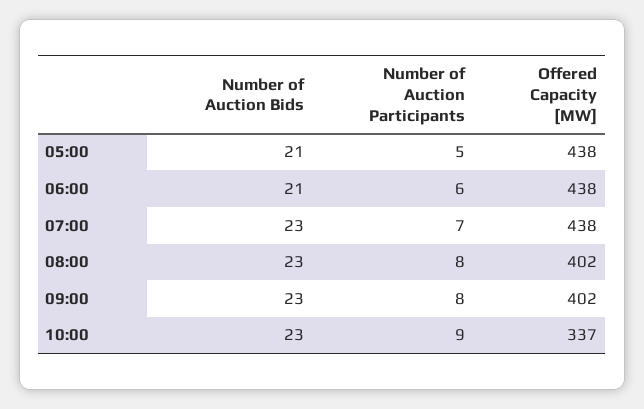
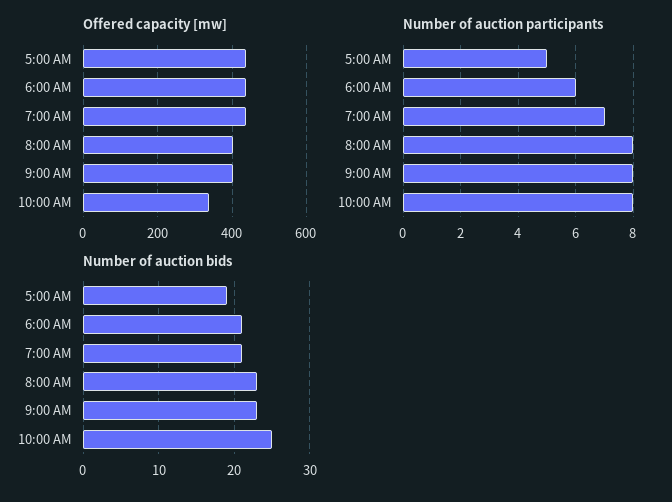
Number of Auction Bids, 05:00: 21 -> 19
Number of Auction Bids, 07:00: 23 -> 21
Number of Auction Bids, 10:00: 23 -> 25
Number of Auction Participants, 10:00: 9 -> 8

